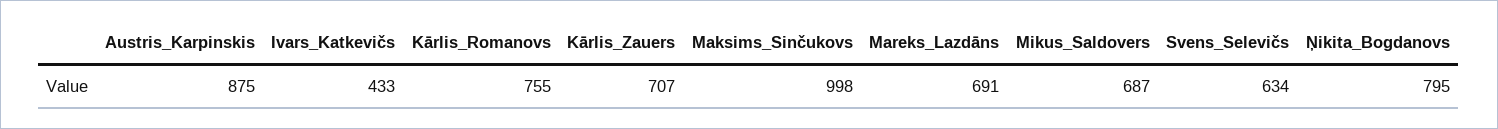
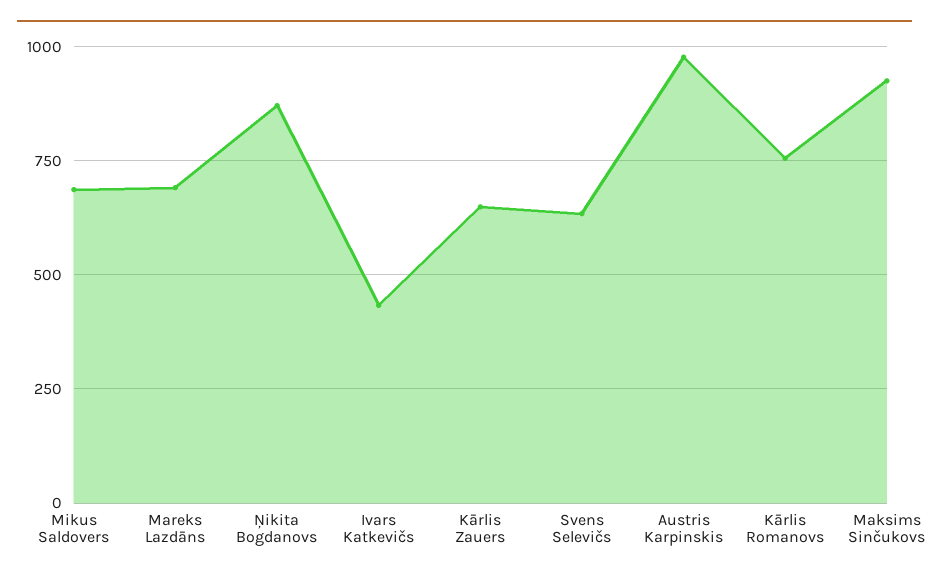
Austris_Karpinskis: 875 -> 975
Kārlis_Zauers: 707 -> 650
Maksims_Sinčukovs: 998 -> 925
Ņikita_Bogdanovs: 795 -> 875

